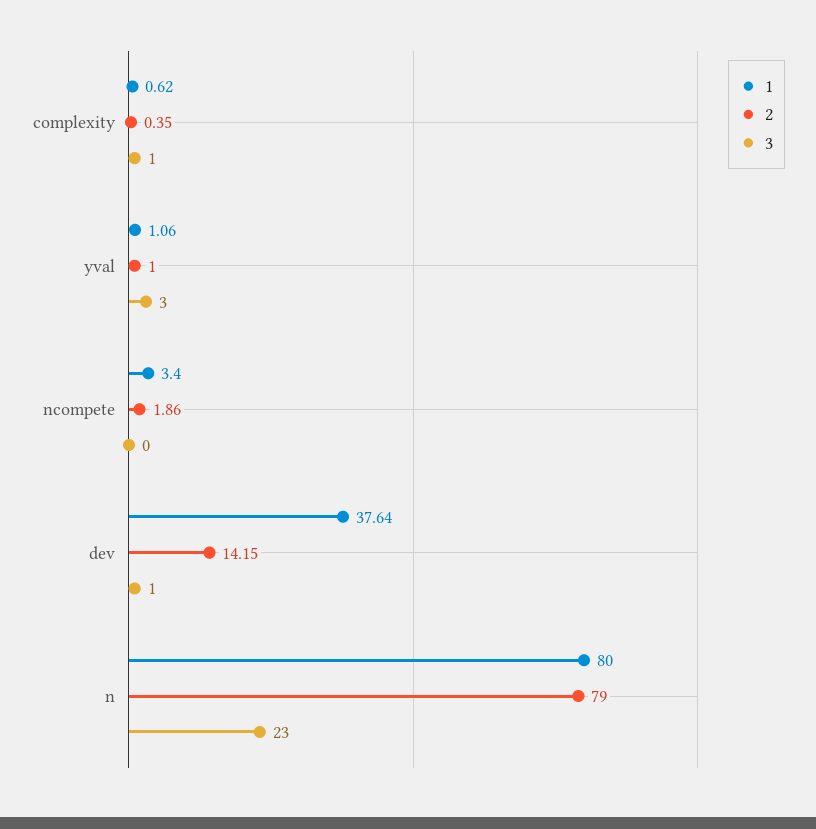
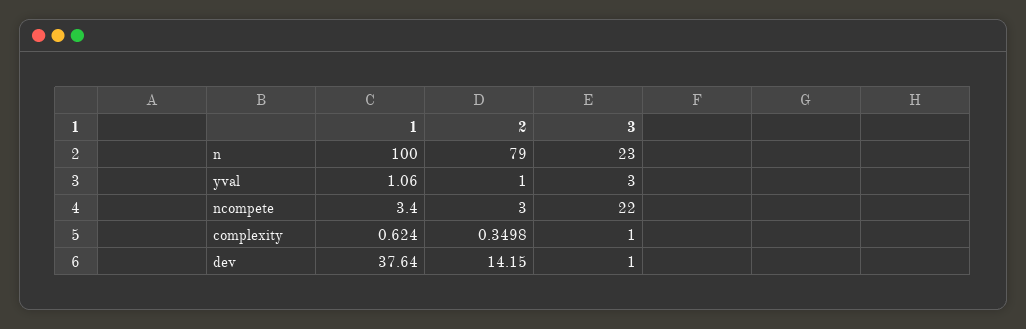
2, ncompete: 1.86 -> 3
3, ncompete: 0 -> 22
1, n: 80 -> 100

